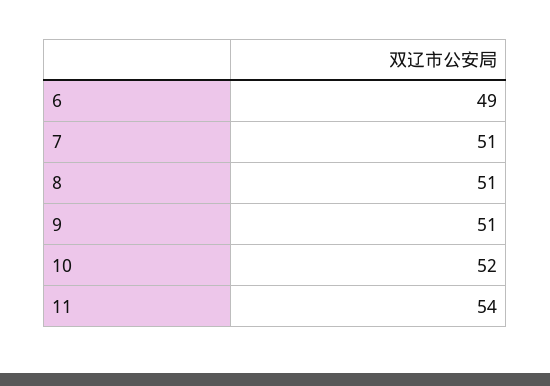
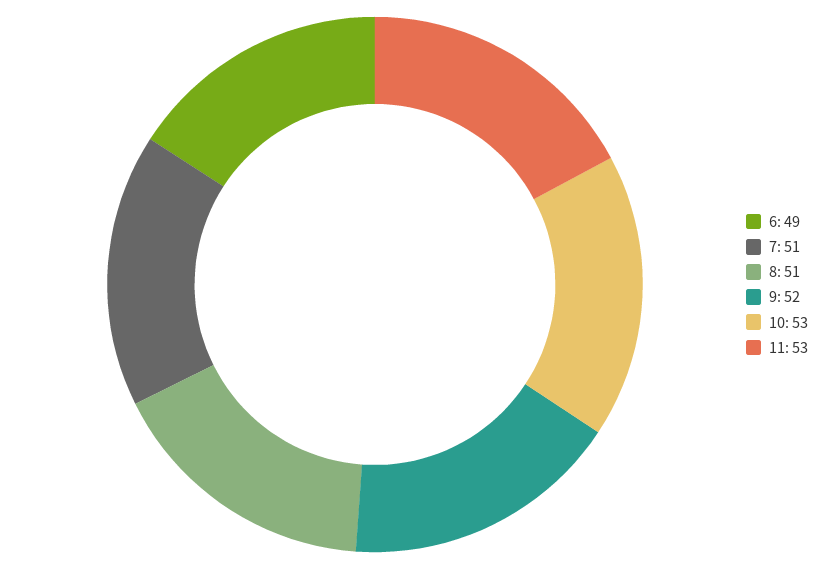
9: 51 -> 52
10: 52 -> 53
11: 54 -> 53

